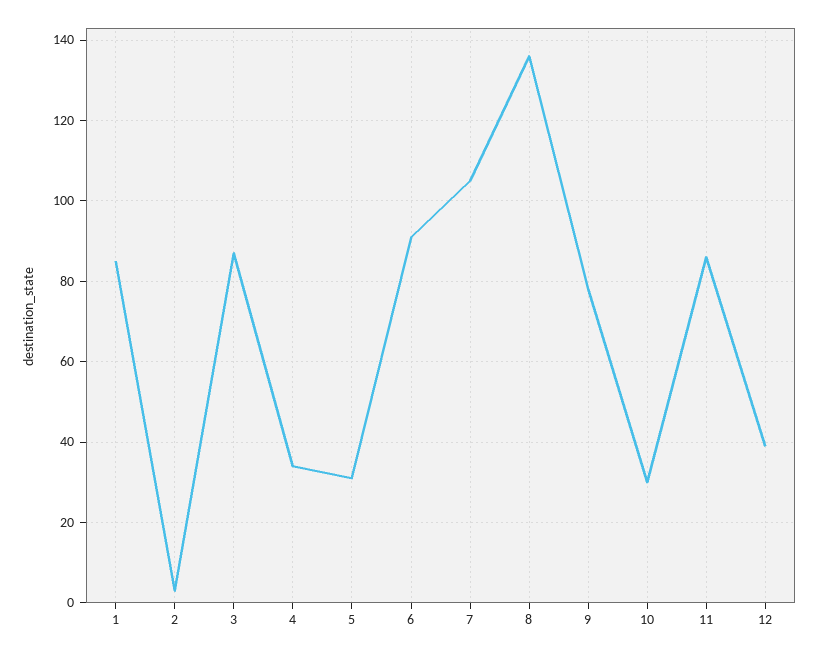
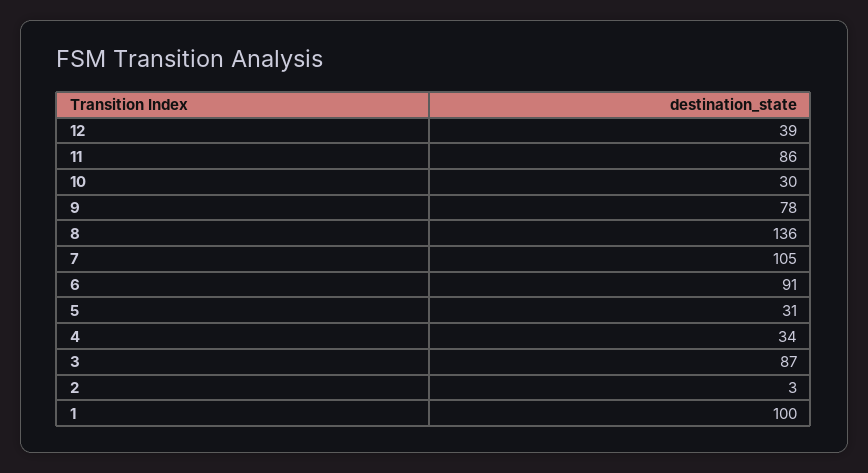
1: 85 -> 100

